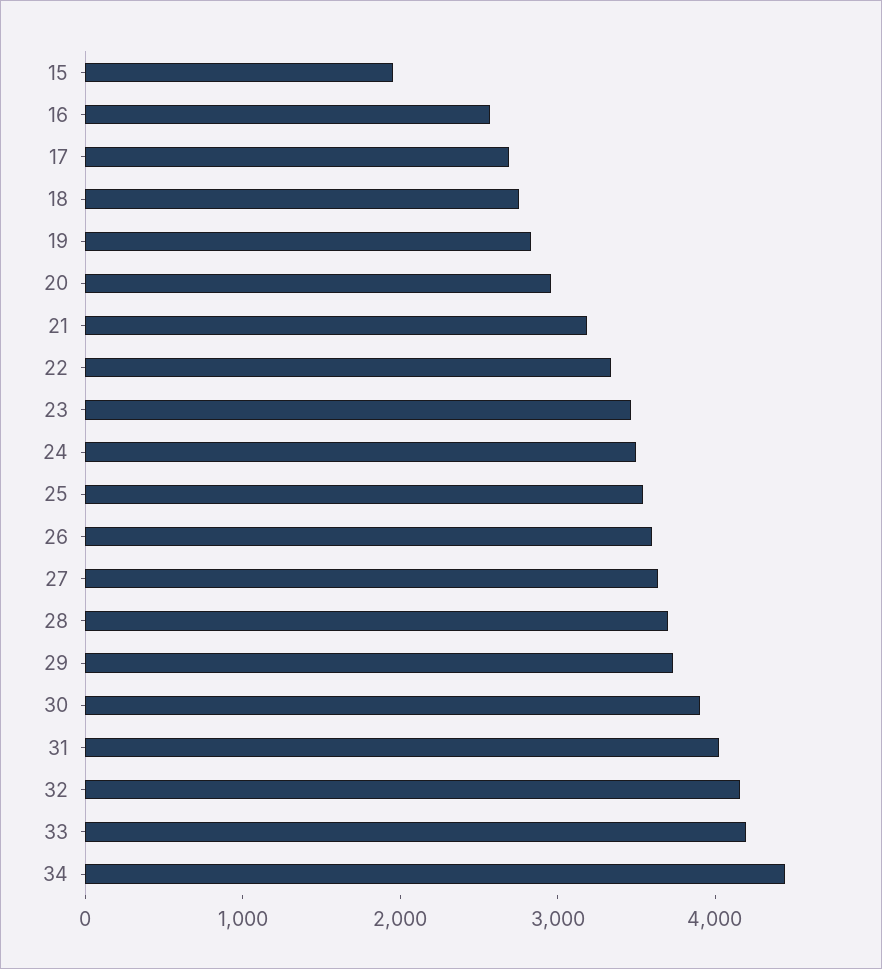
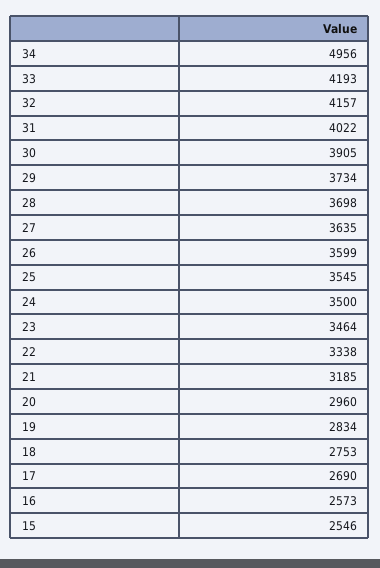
15: 2000 -> 2546
34: 4400 -> 4956

